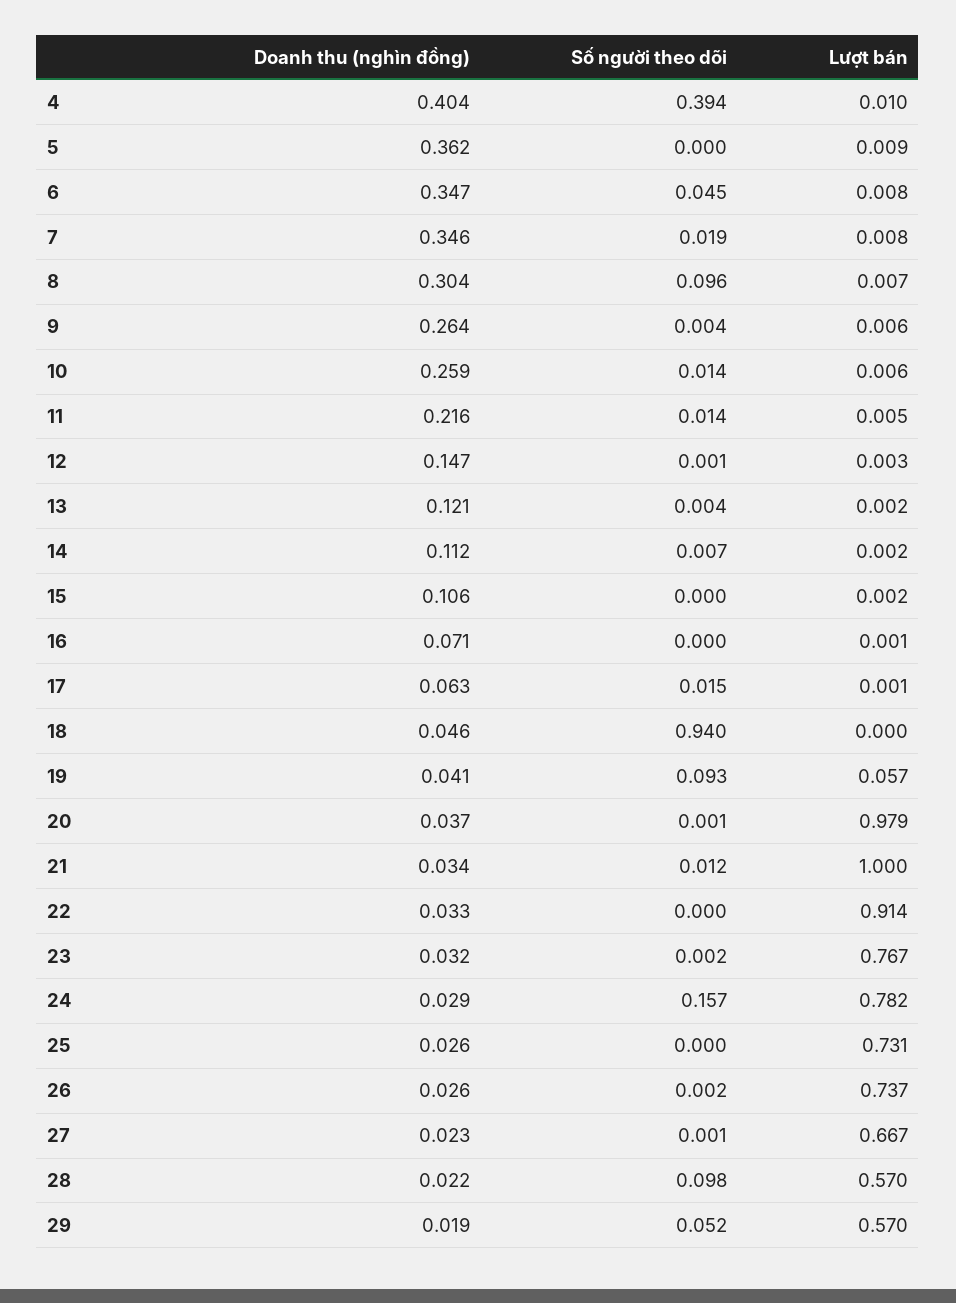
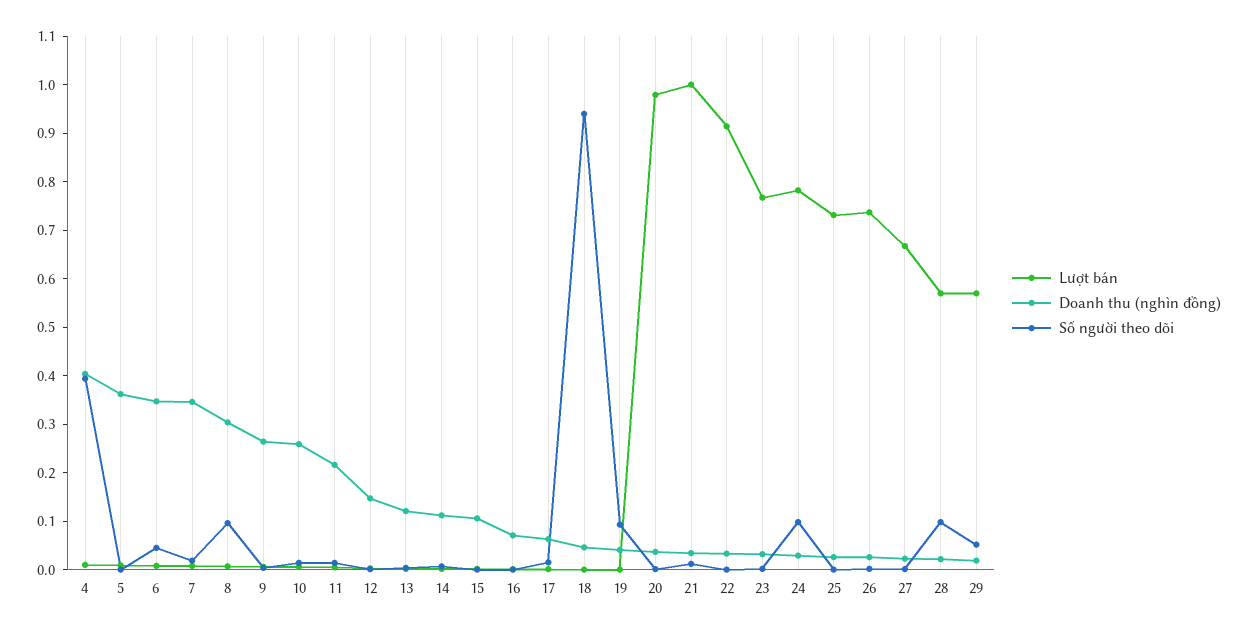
Lượt bán, 19: 0.057 -> 0
Số người theo dõi, 24: 0.157 -> 0.1

